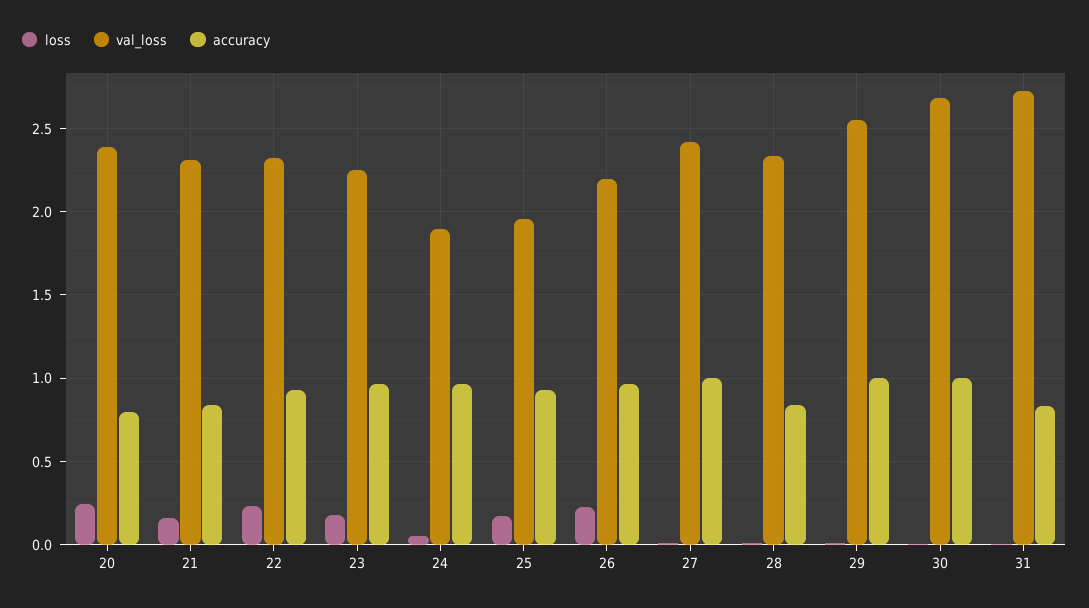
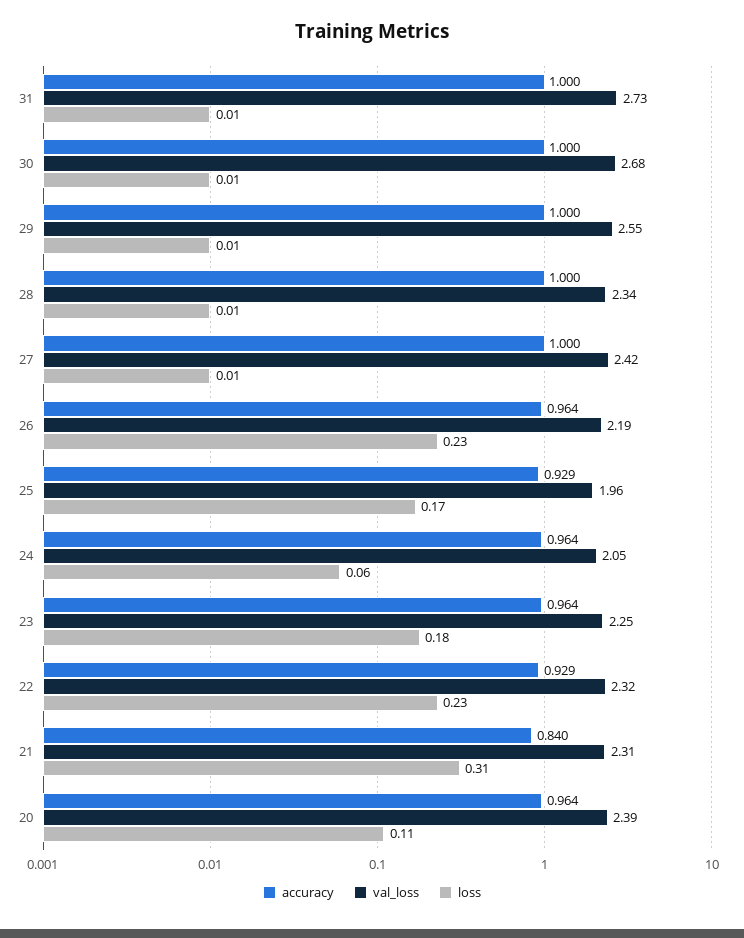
loss, 20: 0.25 -> 0.11
accuracy, 20: 0.8 -> 0.964
loss, 21: 0.15 -> 0.31
val_loss, 24: 1.9 -> 2.05
accuracy, 28: 0.85 -> 1
accuracy, 31: 0.85 -> 1

